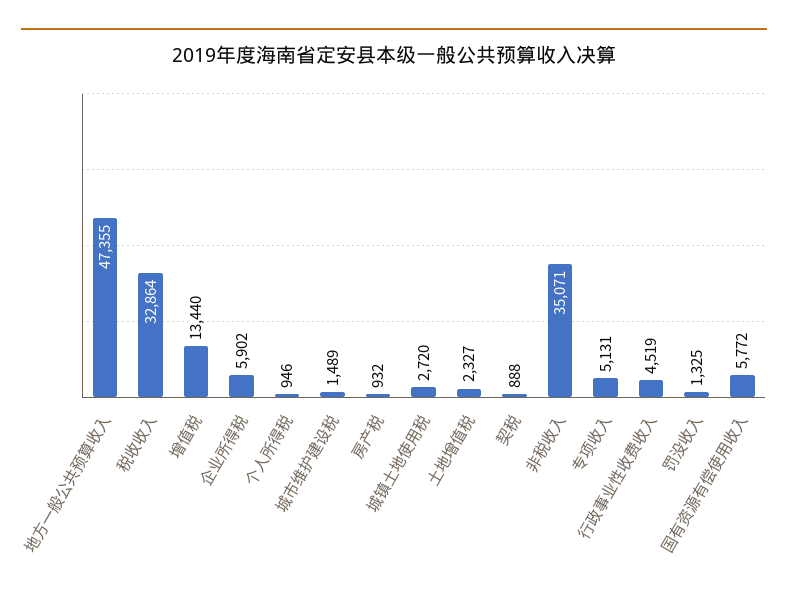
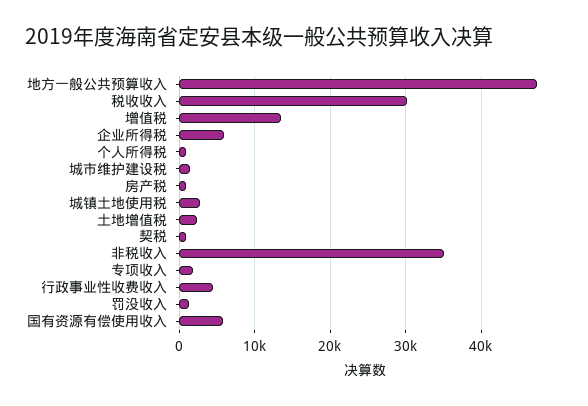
税收收入: 32864 -> 30000
专项收入: 5131 -> 2000

